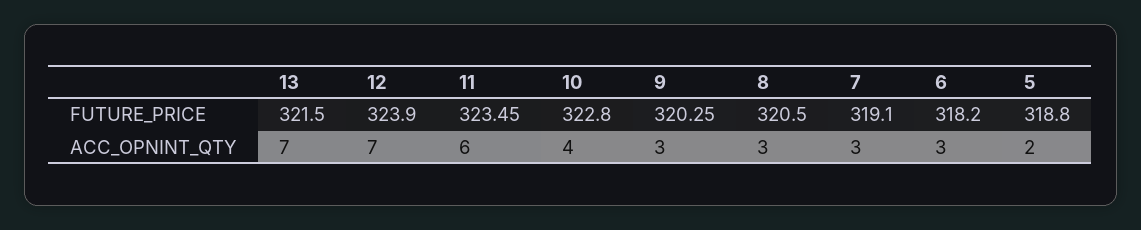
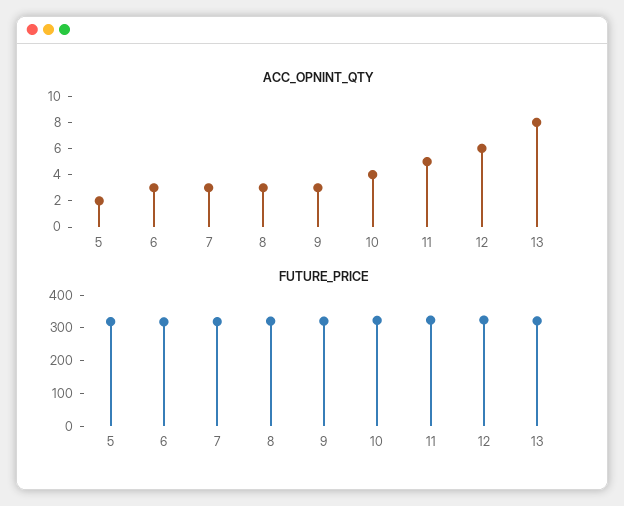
ACC_OPNINT_QTY, 13: 7 -> 8
ACC_OPNINT_QTY, 12: 7 -> 6
ACC_OPNINT_QTY, 11: 6 -> 5

